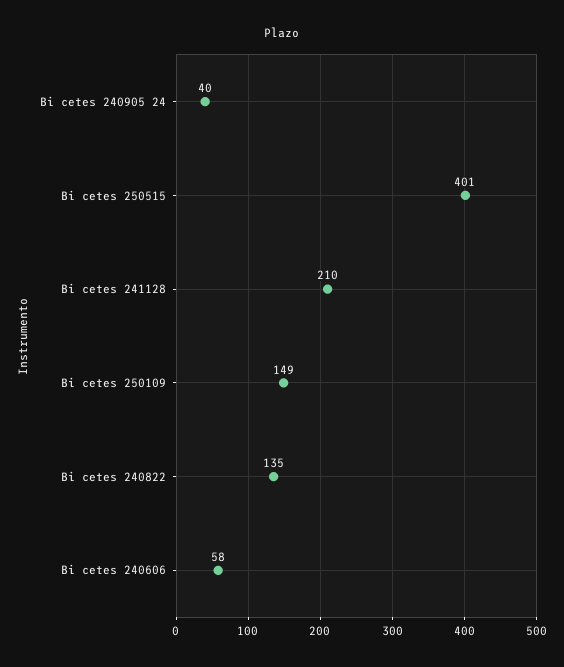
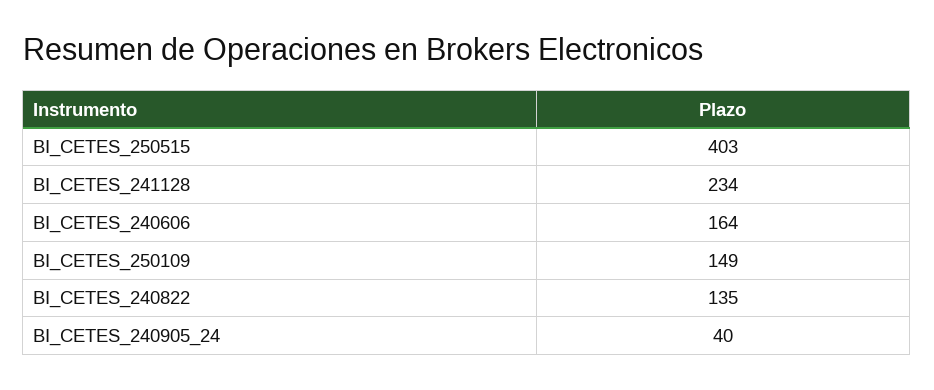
Bi cetes 250515: 401 -> 403
Bi cetes 241128: 210 -> 234
Bi cetes 240606: 58 -> 164

